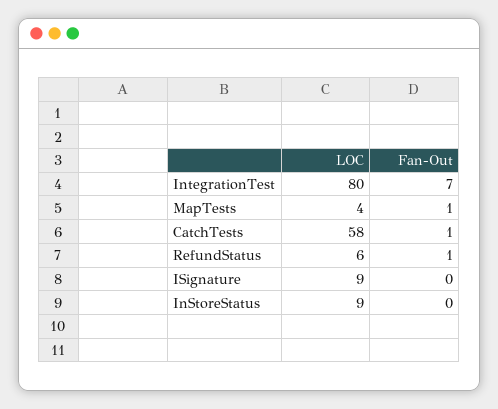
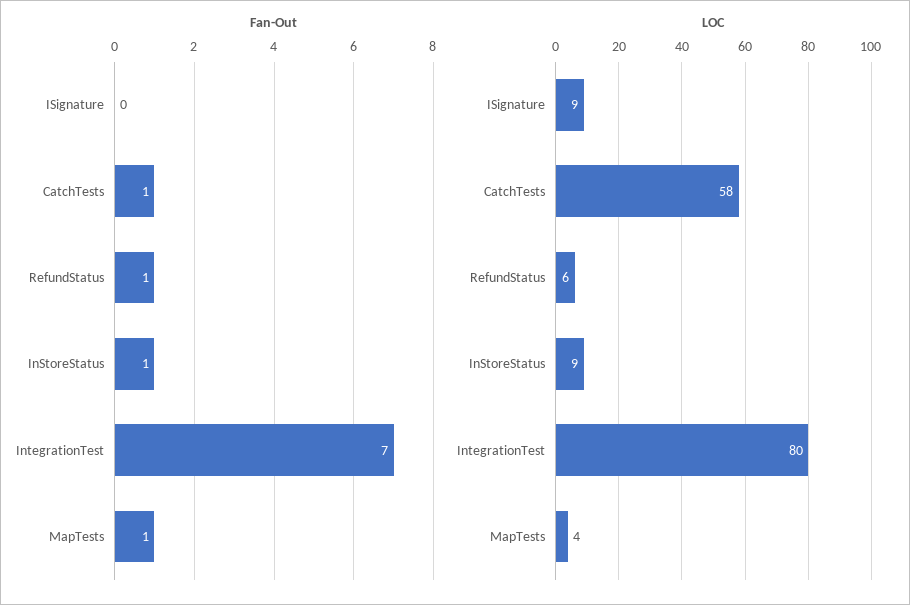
Fan-Out, InStoreStatus: 0 -> 1

